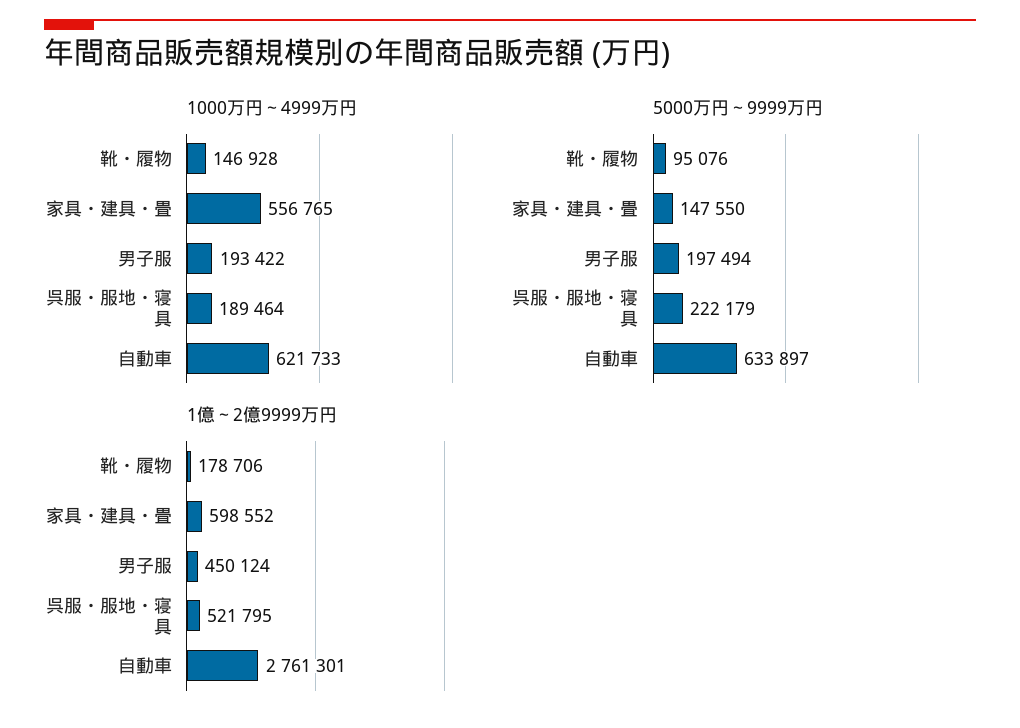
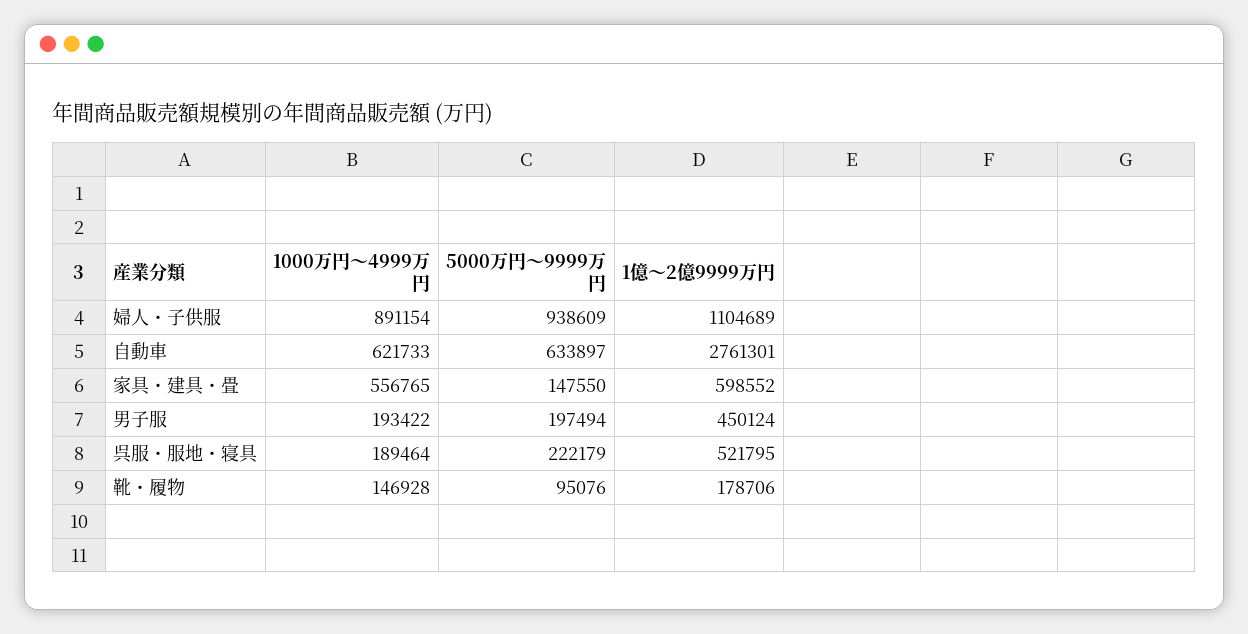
1000万円～4999万円, 婦人・子供服: none -> 891154
5000万円～9999万円, 婦人・子供服: none -> 938609
1億～2億9999万円, 婦人・子供服: none -> 1104689

